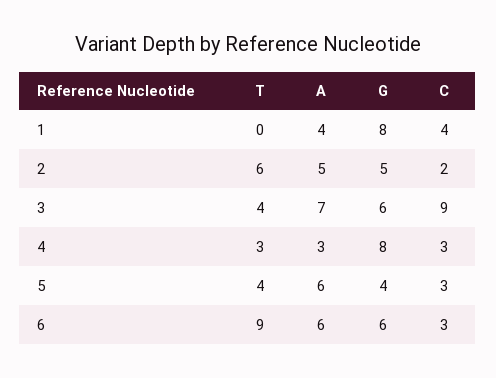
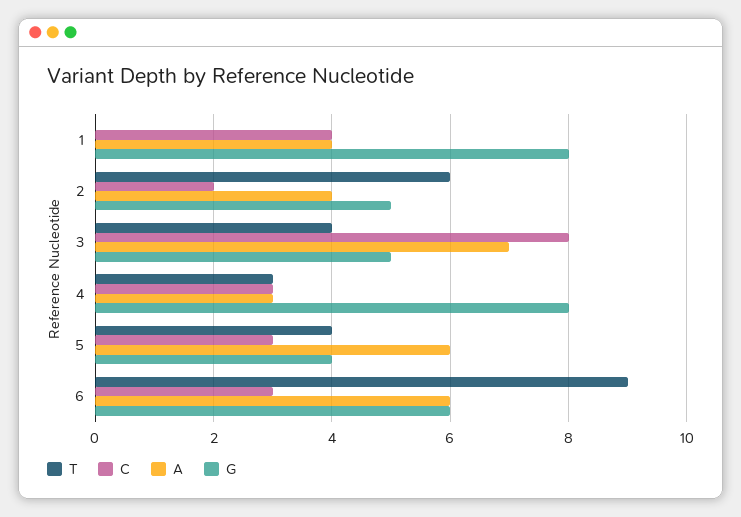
A, 2: 5 -> 4
G, 3: 6 -> 5
C, 3: 9 -> 8

